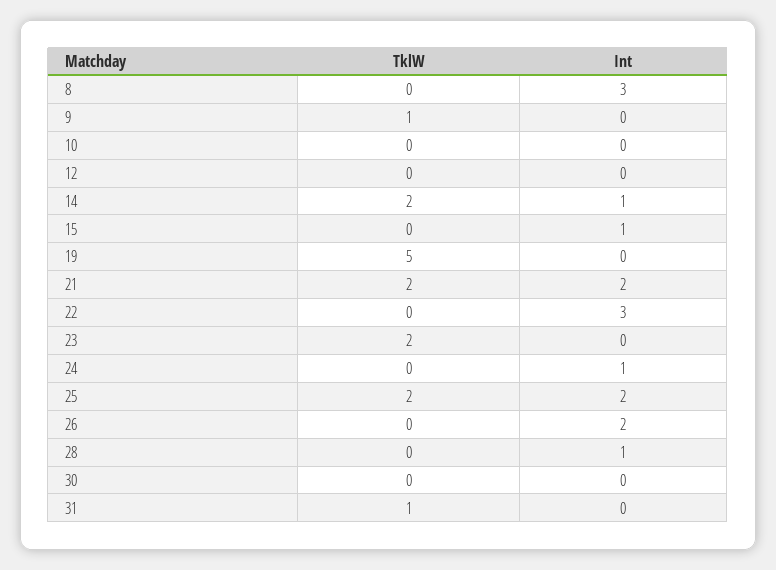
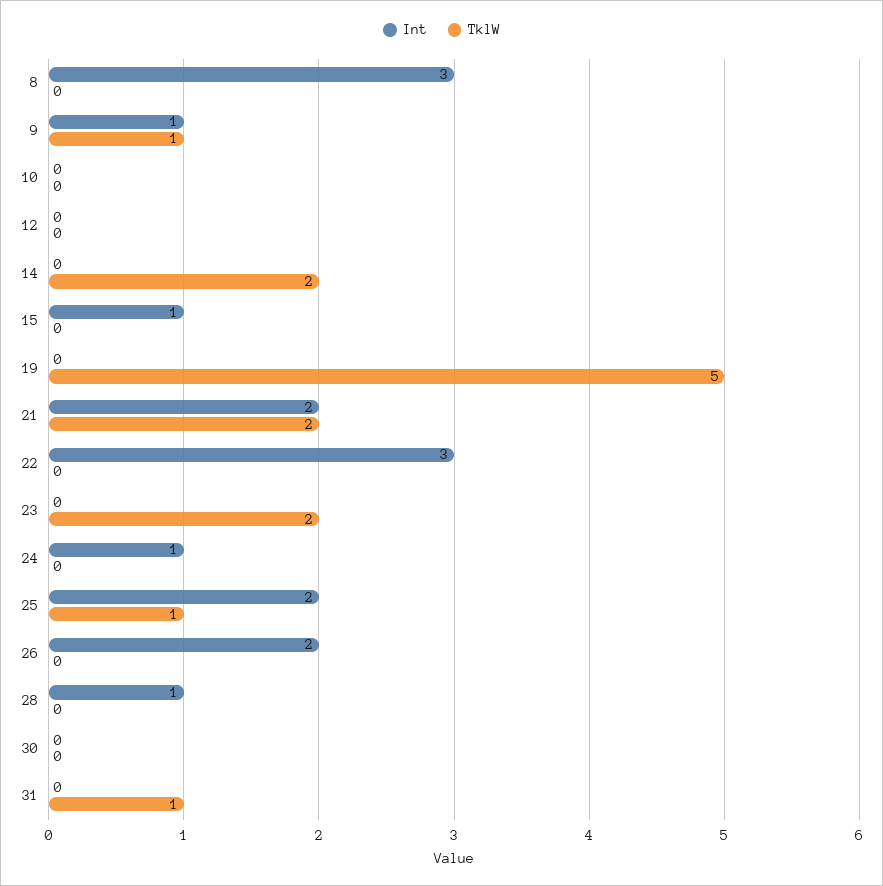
Int, 9: 0 -> 1
Int, 14: 1 -> 0
TklW, 25: 2 -> 1

